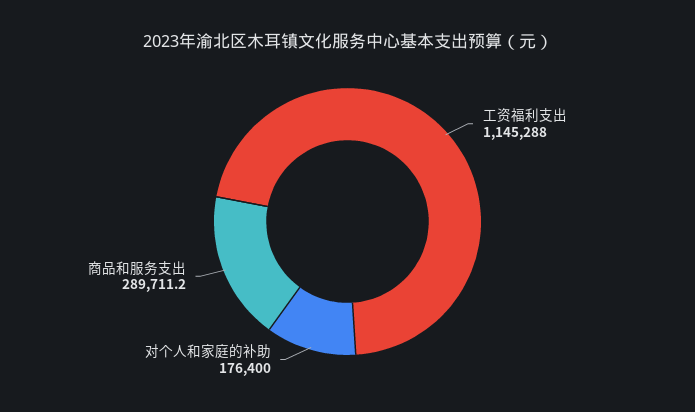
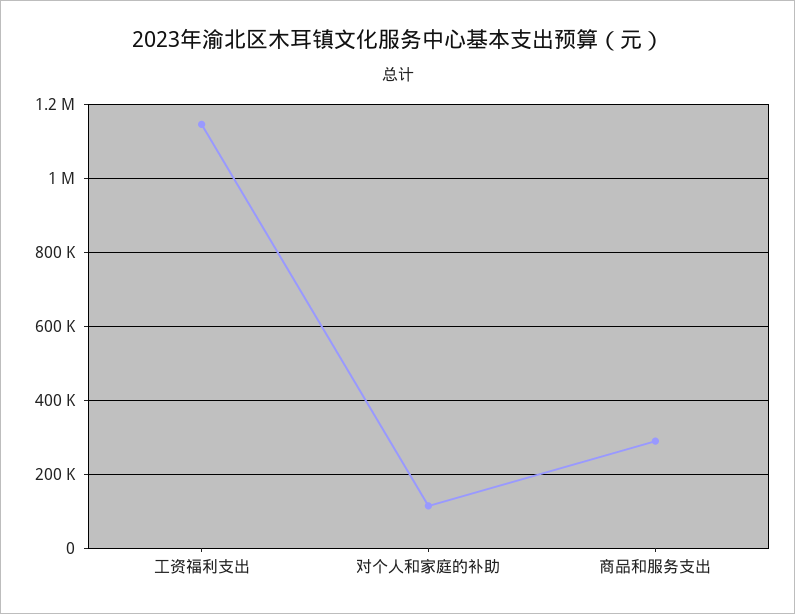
对个人和家庭的补助: 176400 -> 120000

